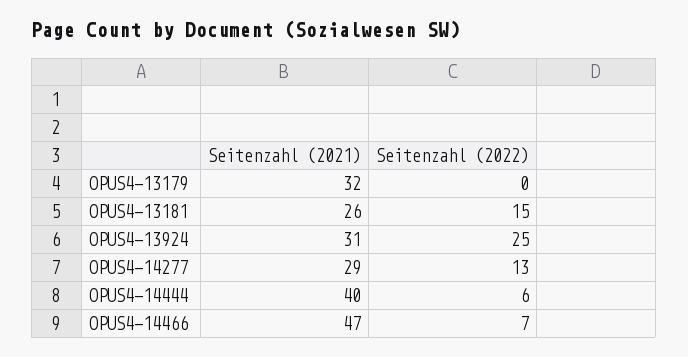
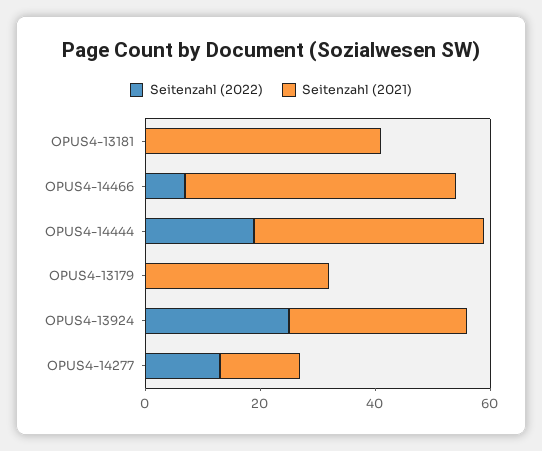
Seitenzahl (2021), OPUS4-13181: 26 -> 40
Seitenzahl (2022), OPUS4-13181: 15 -> 0
Seitenzahl (2021), OPUS4-14277: 29 -> 15
Seitenzahl (2022), OPUS4-14444: 6 -> 20

